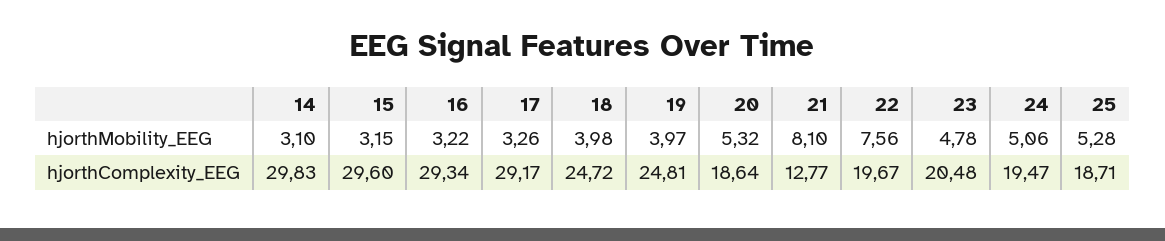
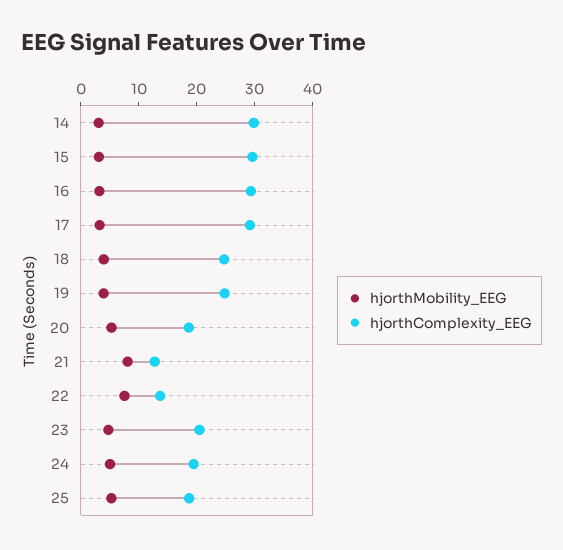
hjorthComplexity_EEG, 22: 19.67 -> 14

